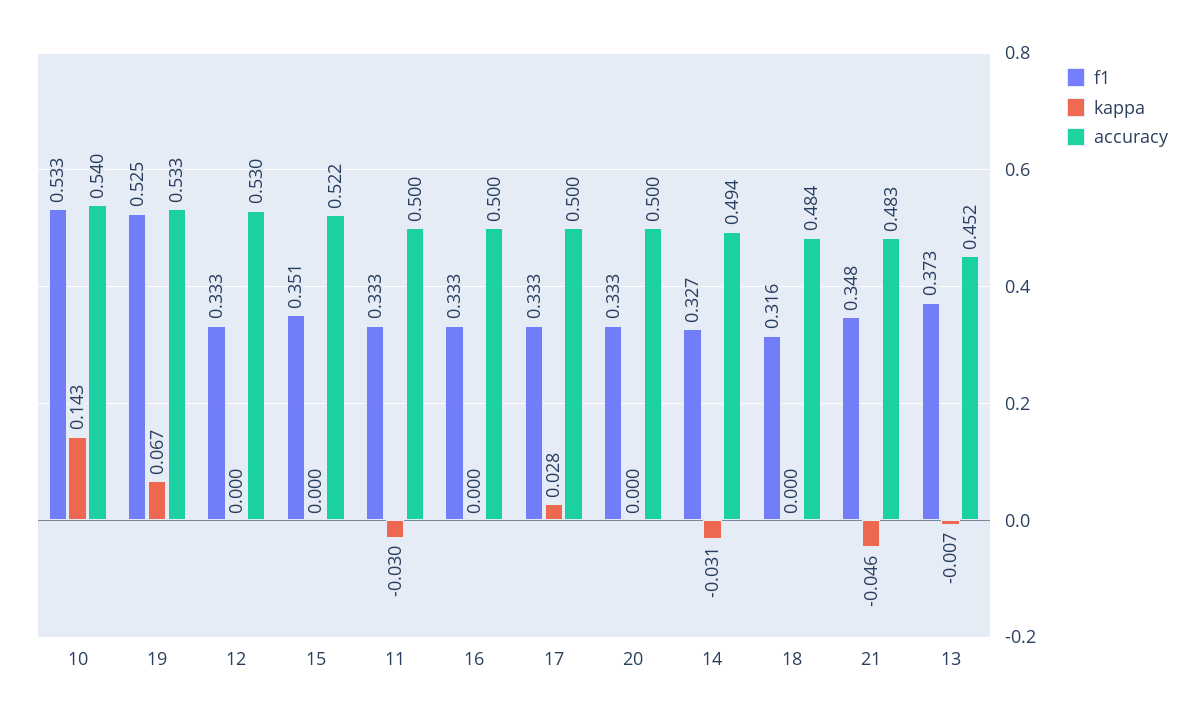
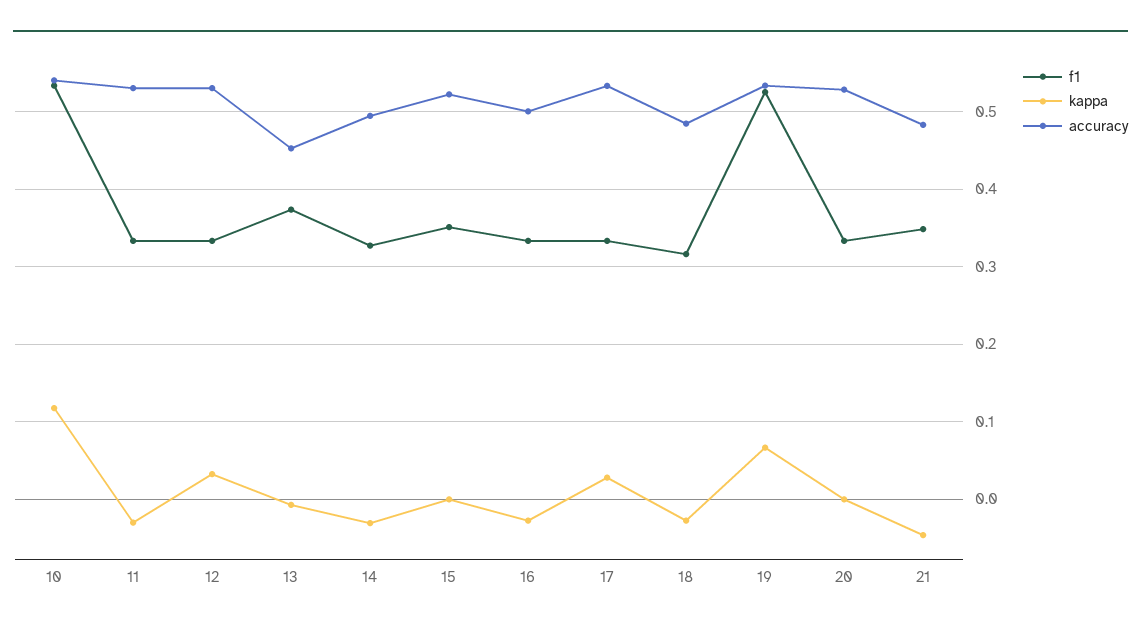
kappa, 10: 0.143 -> 0.12
kappa, 12: 0 -> 0.03
accuracy, 11: 0.5 -> 0.53
kappa, 16: 0 -> -0.03
accuracy, 17: 0.5 -> 0.53
accuracy, 20: 0.5 -> 0.53
kappa, 18: 0 -> -0.03

